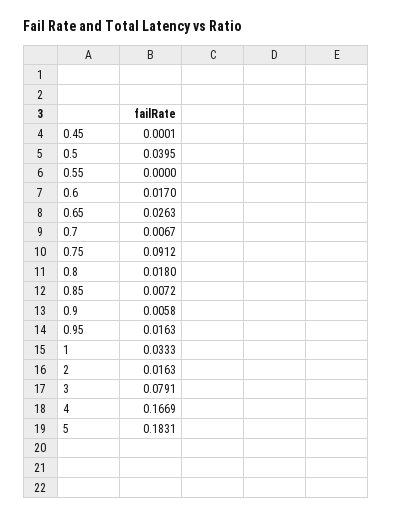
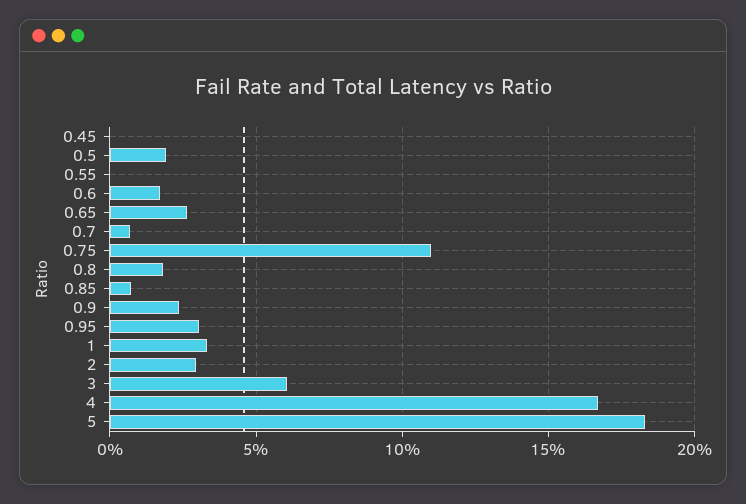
0.5: 0.0395 -> 0.02
0.75: 0.0912 -> 0.11
0.9: 0.0058 -> 0.025
0.95: 0.0163 -> 0.03
2: 0.0163 -> 0.03
3: 0.0791 -> 0.06

